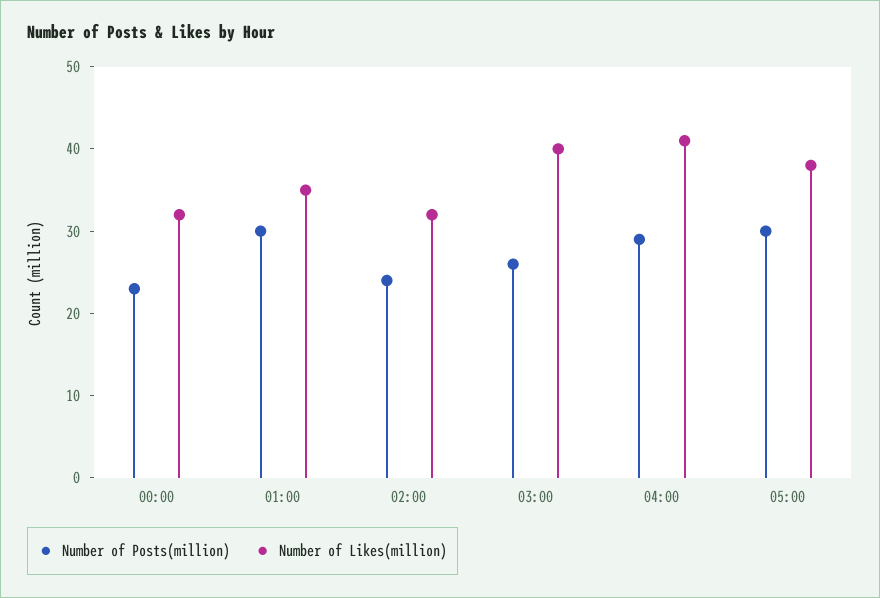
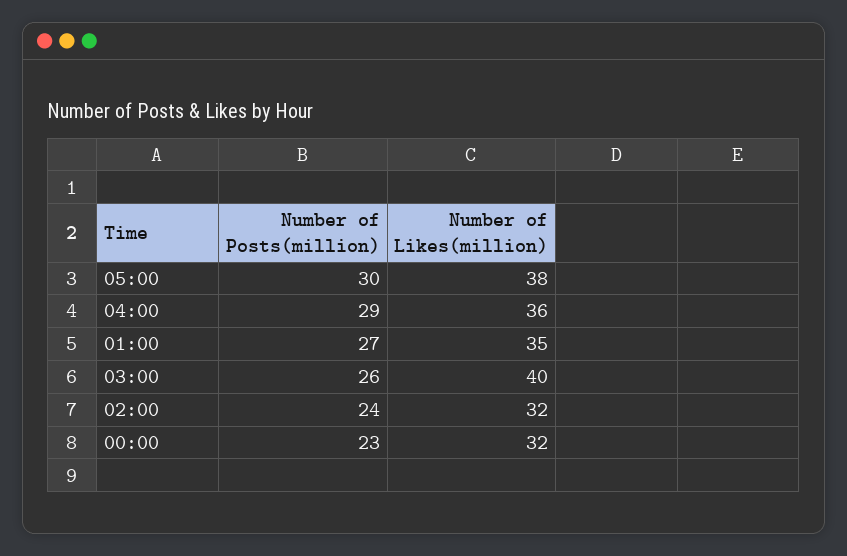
Number of Posts(million), 01:00: 30 -> 27
Number of Likes(million), 04:00: 41 -> 36

